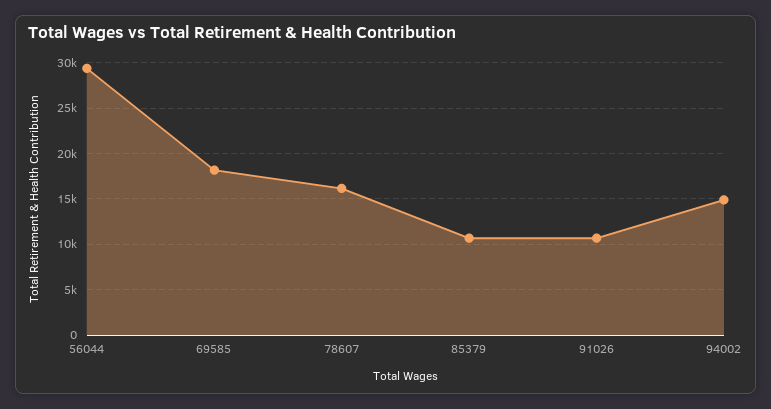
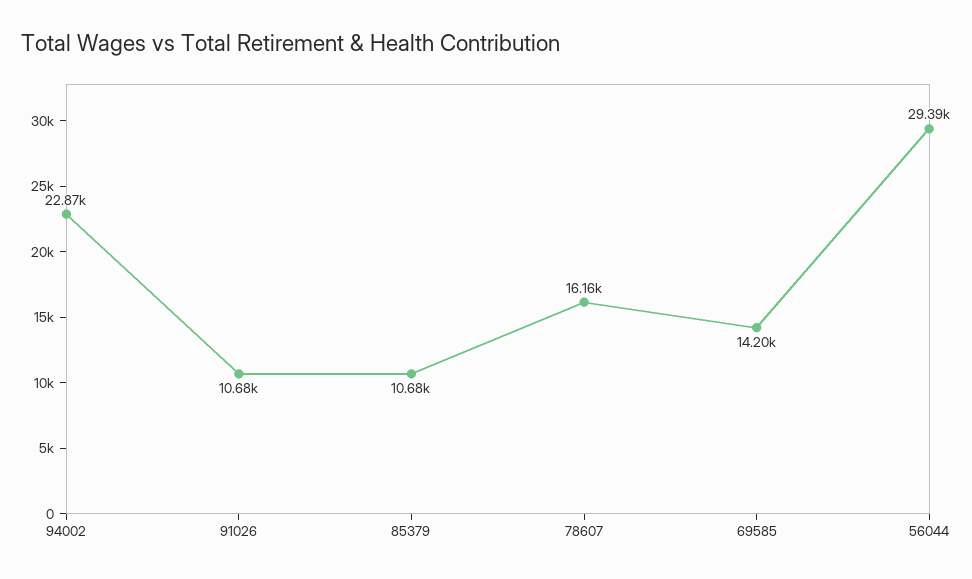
69585: 18000 -> 14200
94002: 15000 -> 22870

